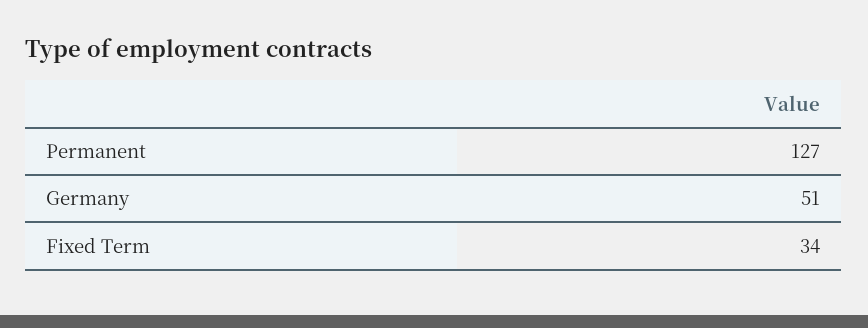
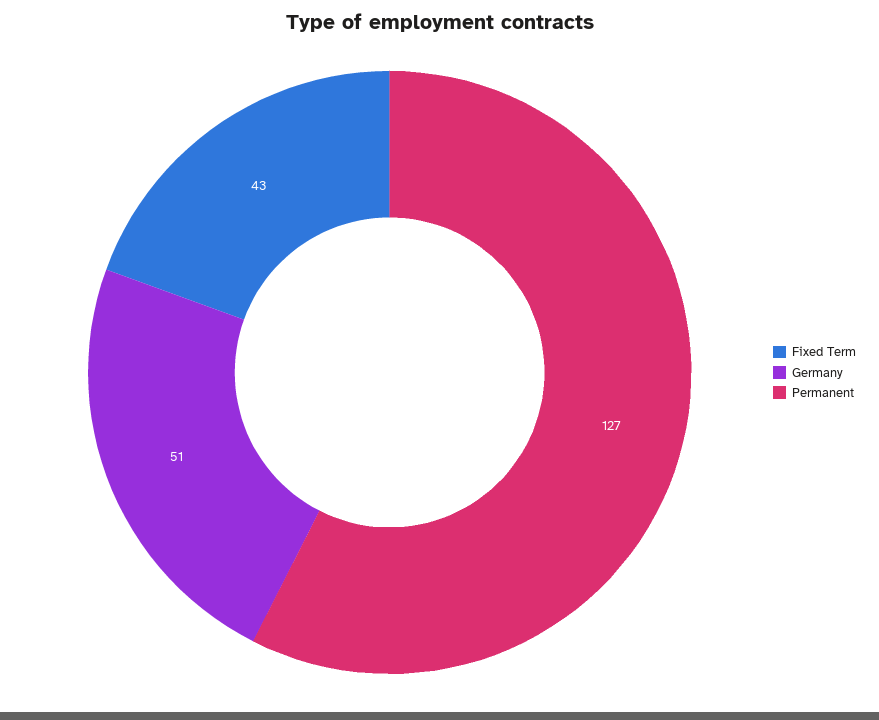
Fixed Term: 34 -> 43

